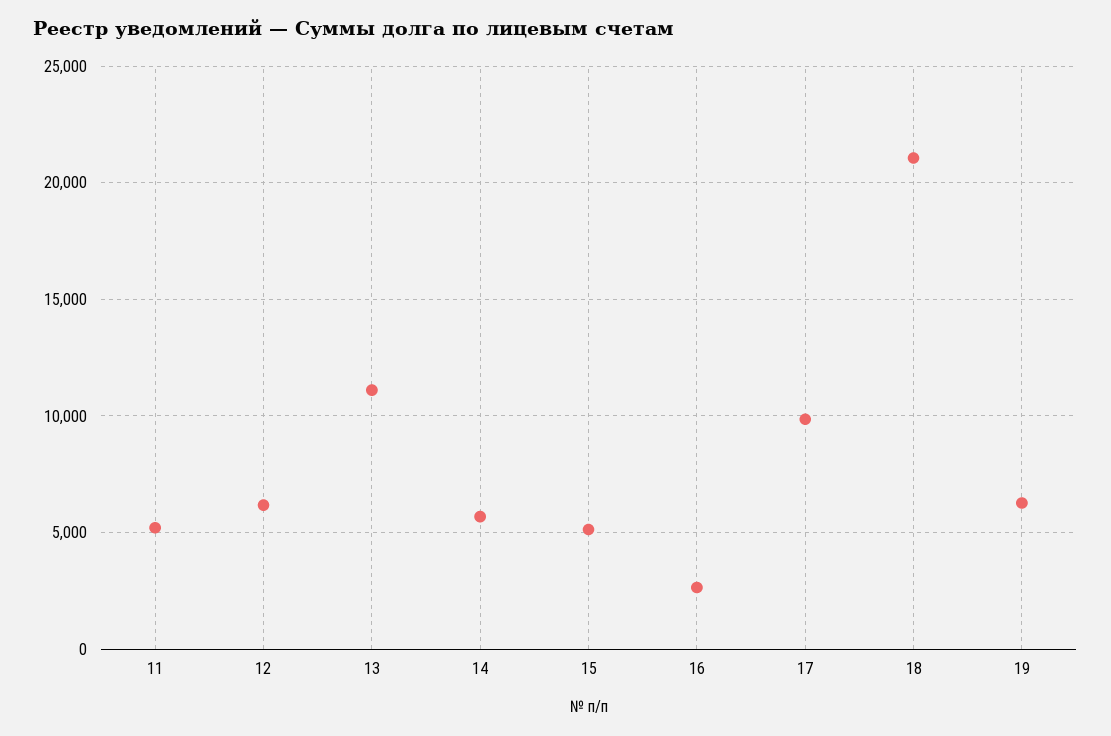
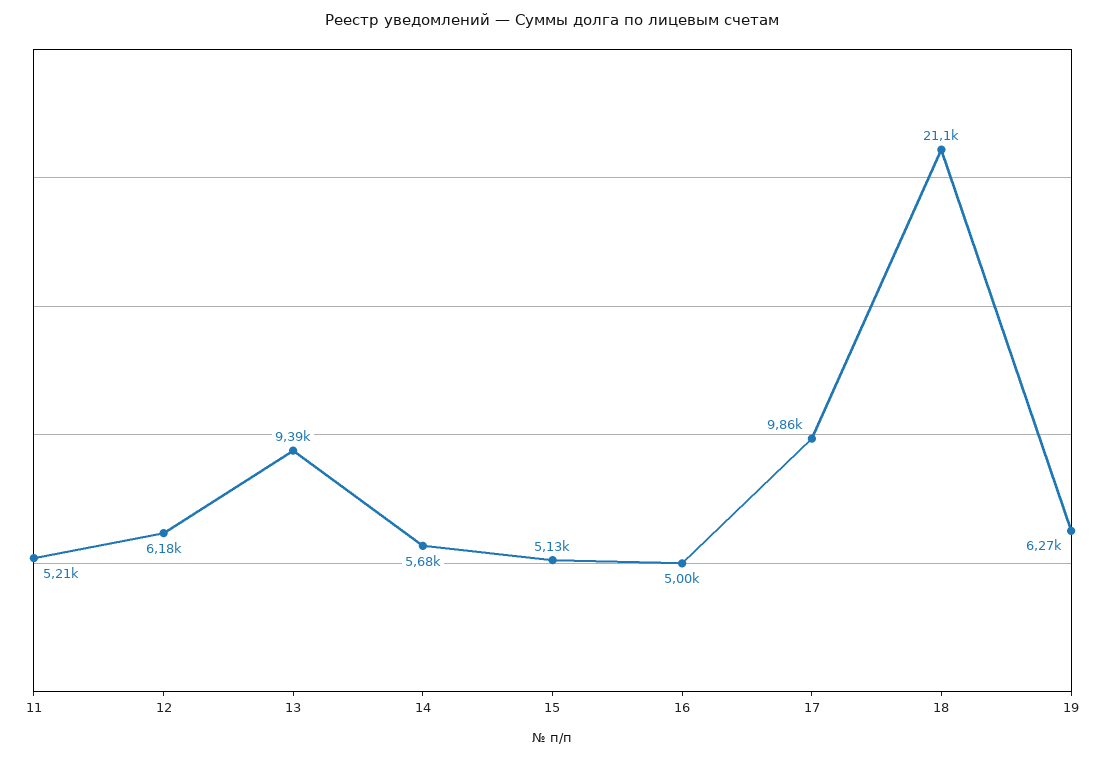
13: 11000 -> 9390
16: 2500 -> 5000

